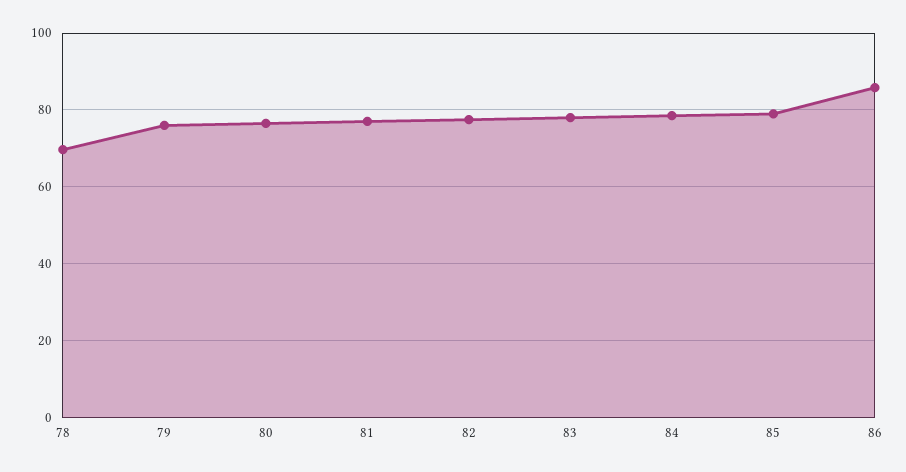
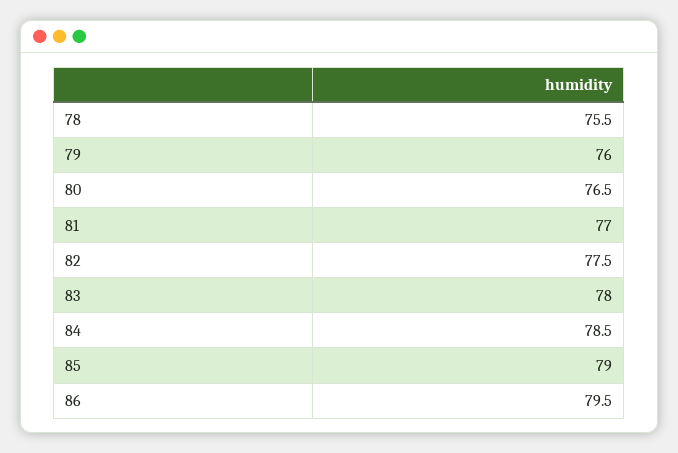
78: 70 -> 75.5
86: 86 -> 79.5

